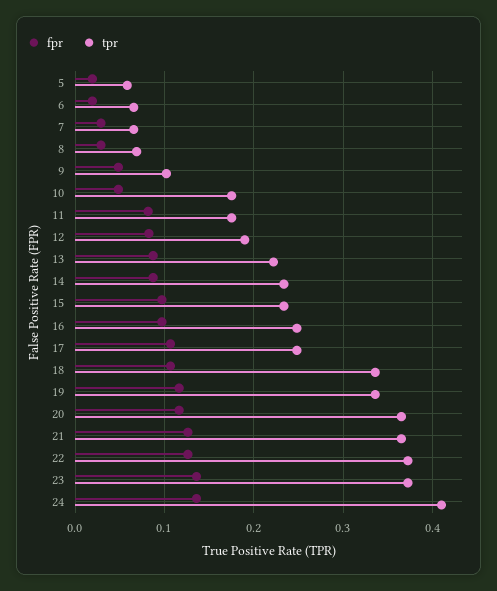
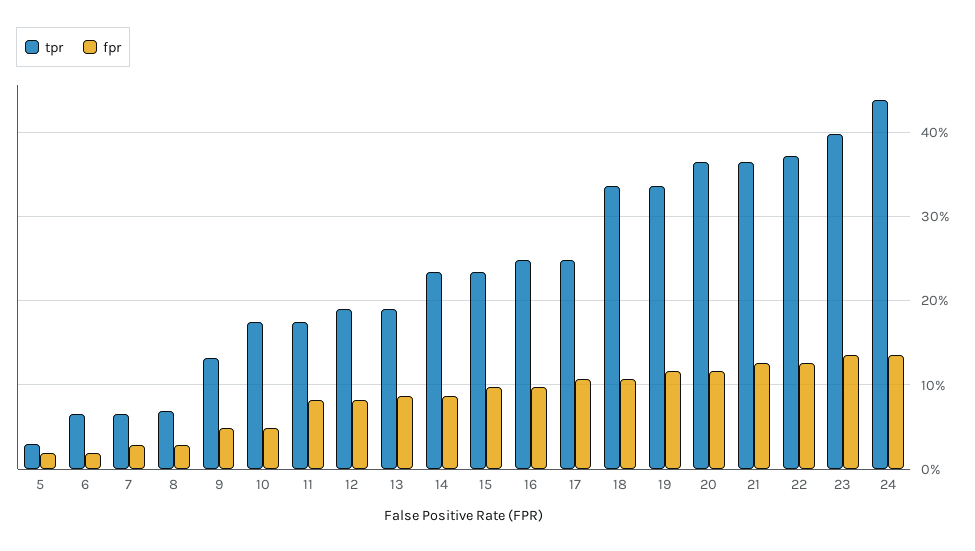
tpr, 5: 0.06 -> 0.03
tpr, 9: 0.1 -> 0.13
tpr, 13: 0.22 -> 0.19
tpr, 23: 0.37 -> 0.4
tpr, 24: 0.41 -> 0.44

